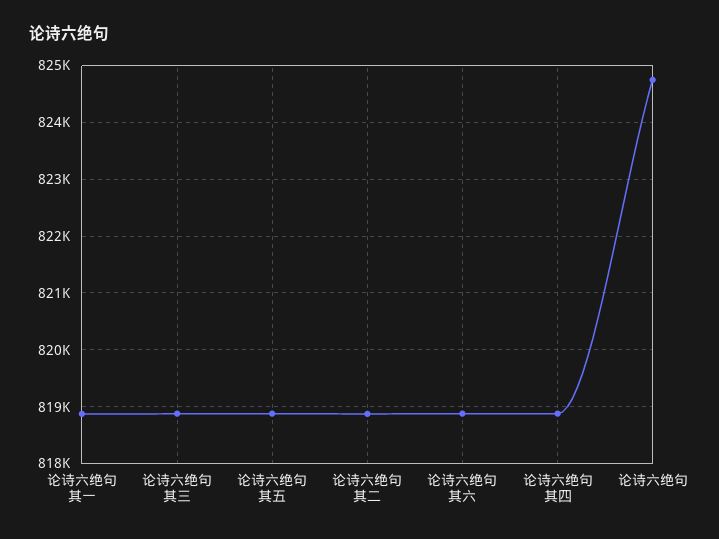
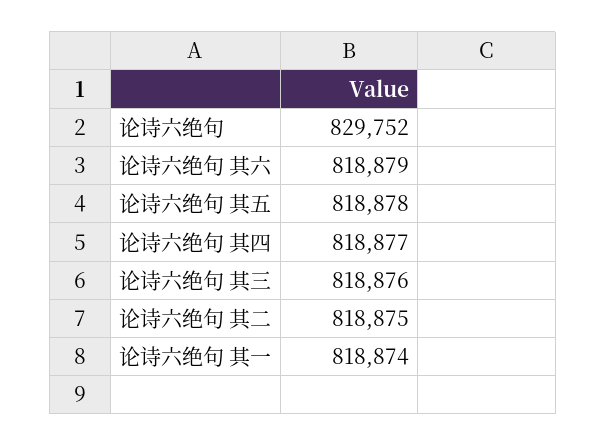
论诗六绝句: 824800 -> 829752

